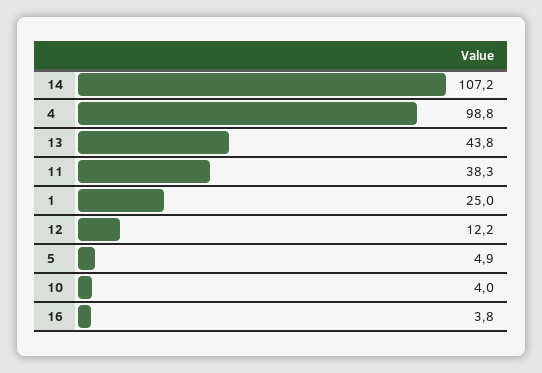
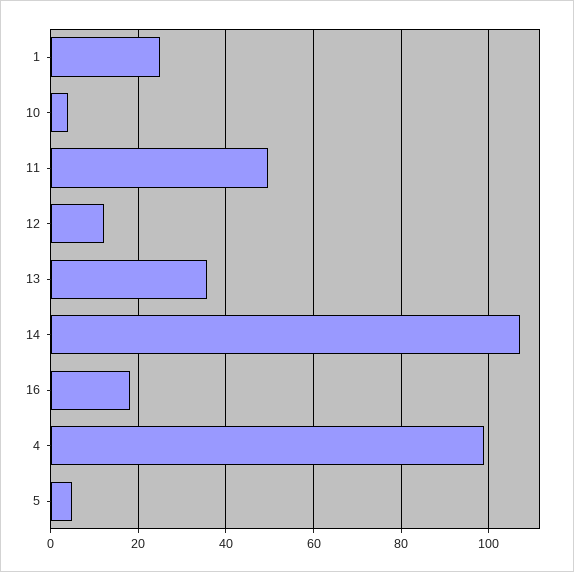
13: 43.8 -> 36
11: 38.3 -> 50
16: 3.8 -> 18

